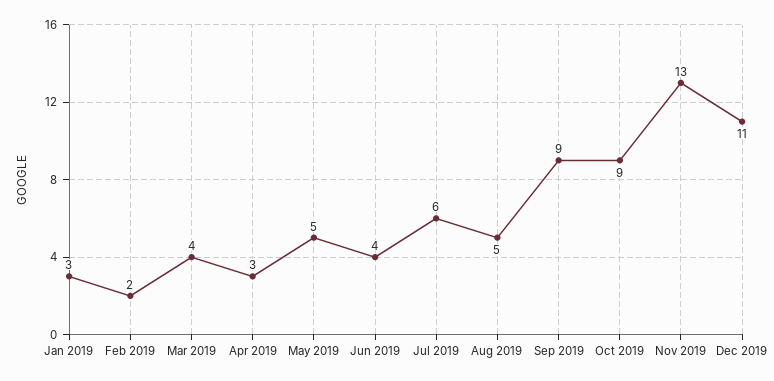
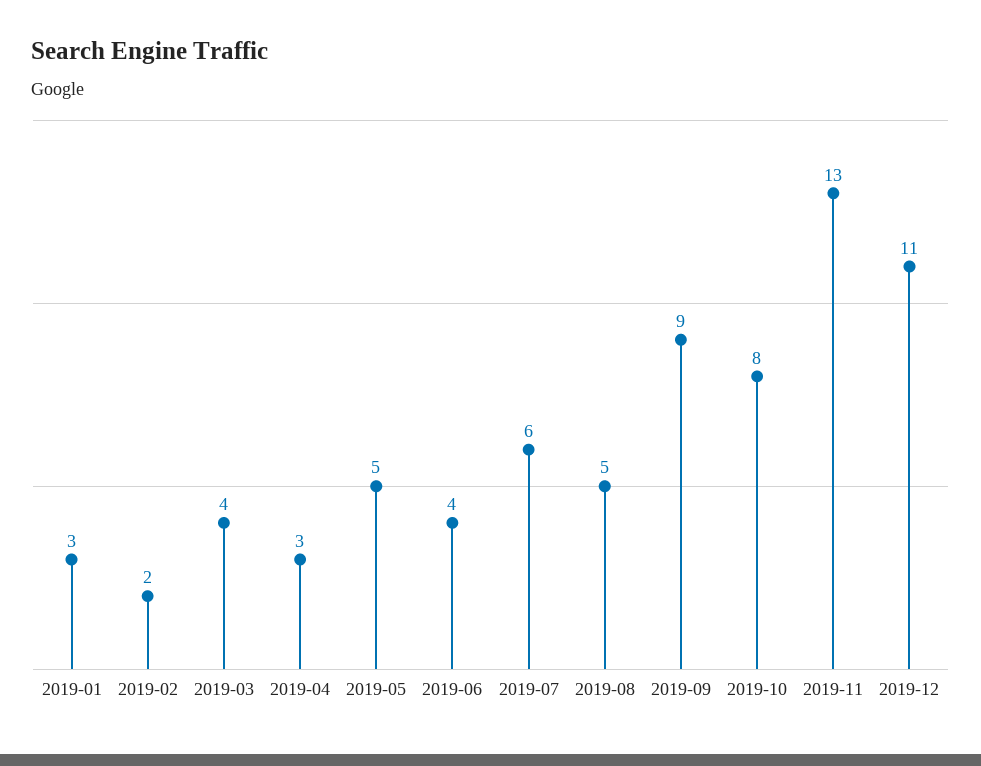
Oct 2019: 9 -> 8

